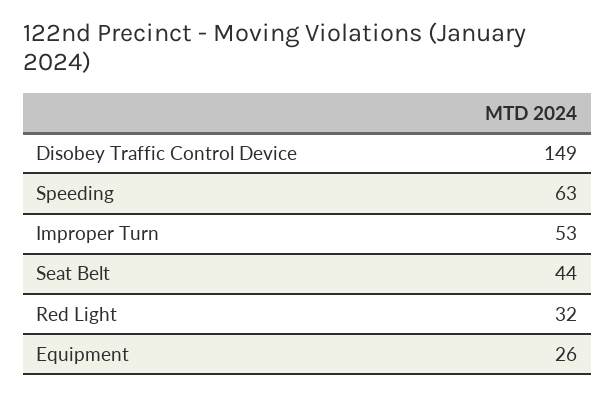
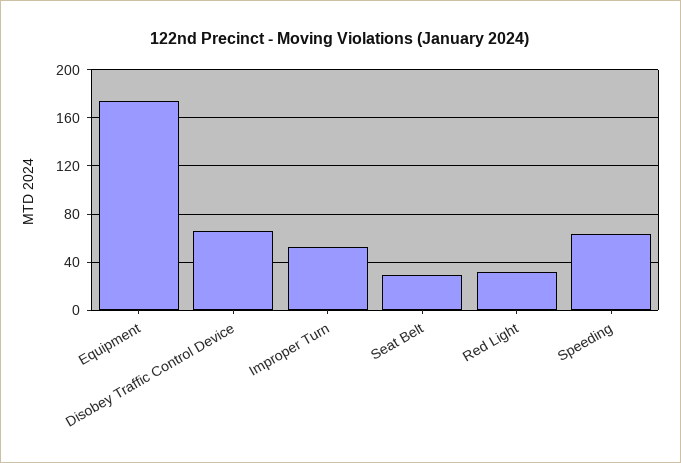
Disobey Traffic Control Device: 149 -> 65
Seat Belt: 44 -> 30
Equipment: 26 -> 175

